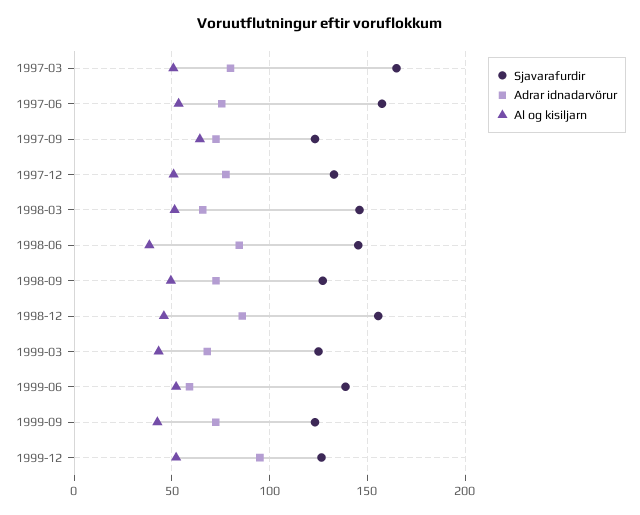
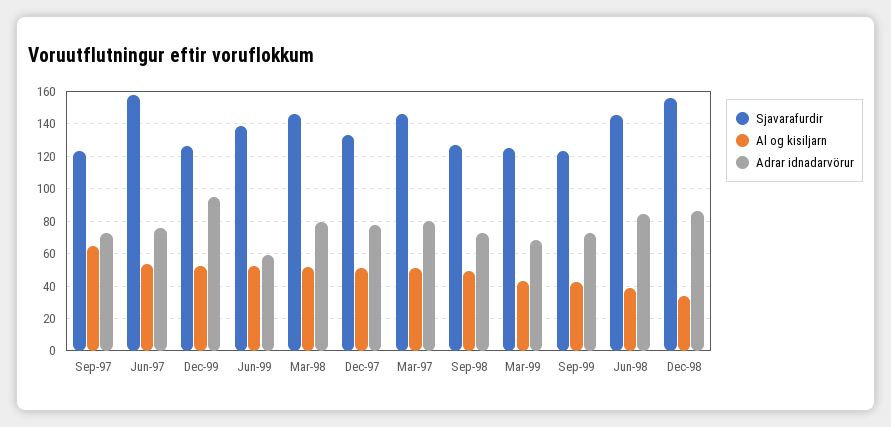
Sjavarafurdir, 1997-03: 165 -> 145
Adrar idnadarvörur, 1998-03: 65 -> 80
Al og kisiljarn, 1998-12: 45 -> 35

